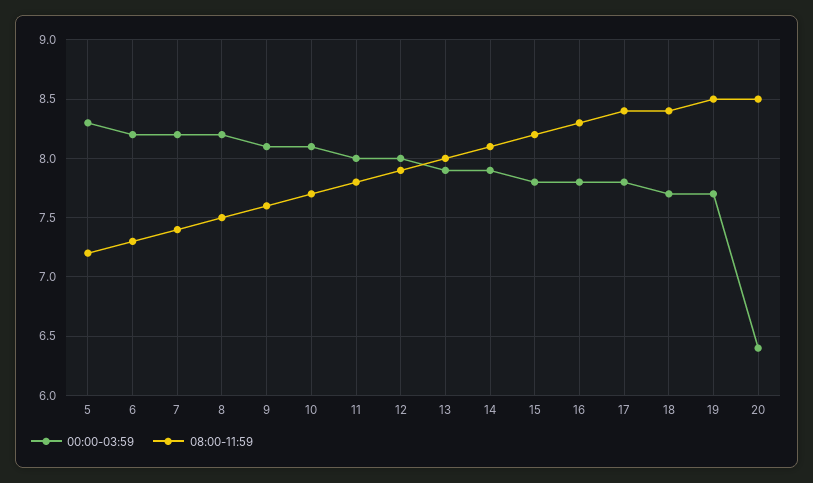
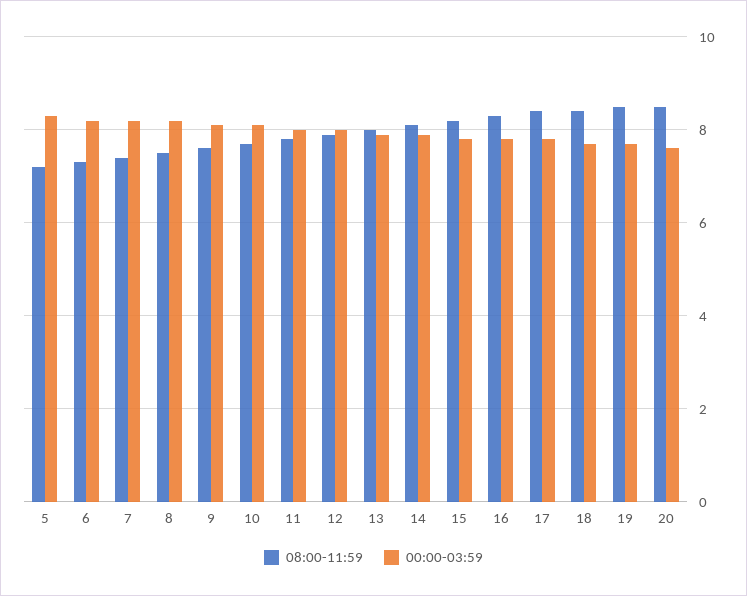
00:00-03:59, 20: 6.4 -> 7.5

